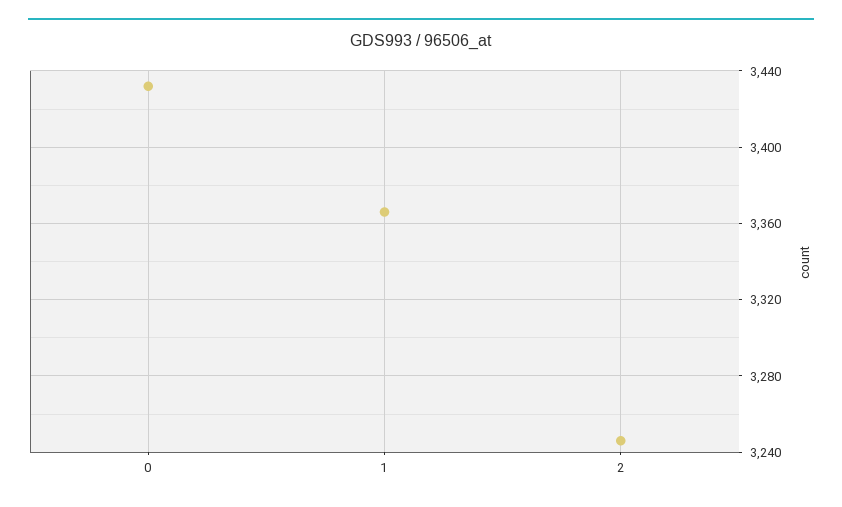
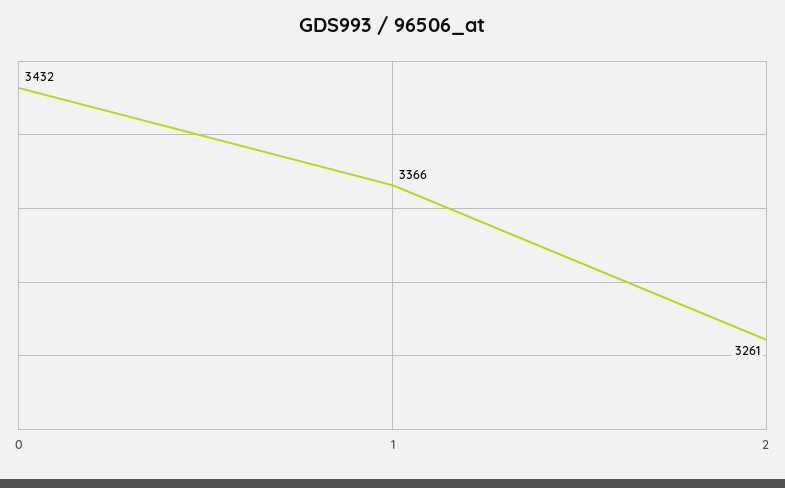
2: 3245 -> 3261

